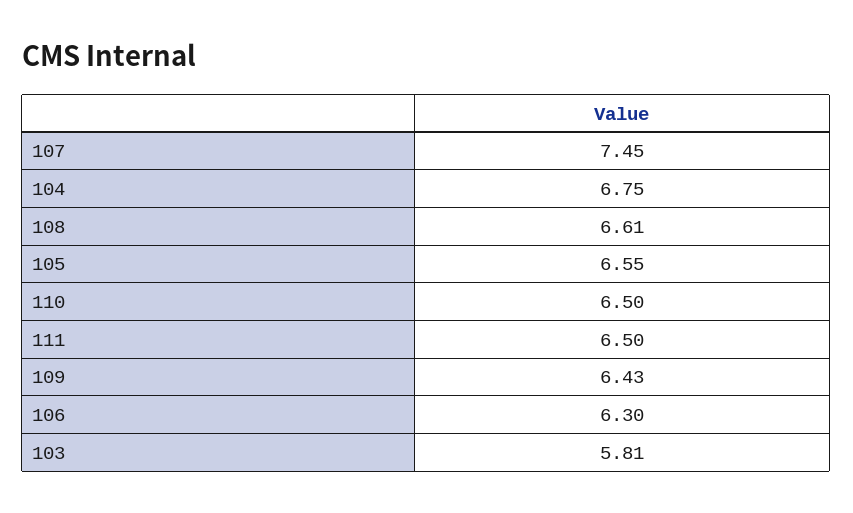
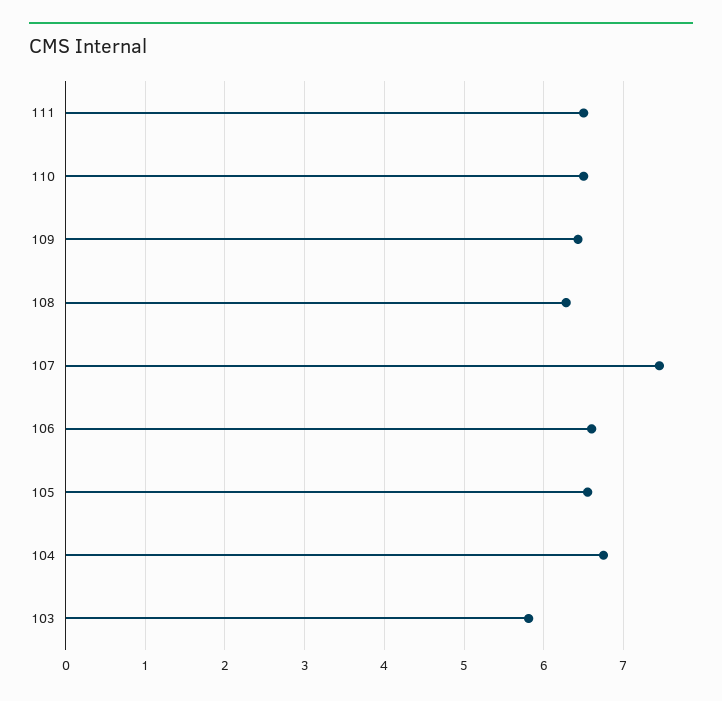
108: 6.61 -> 6.3
106: 6.3 -> 6.6

